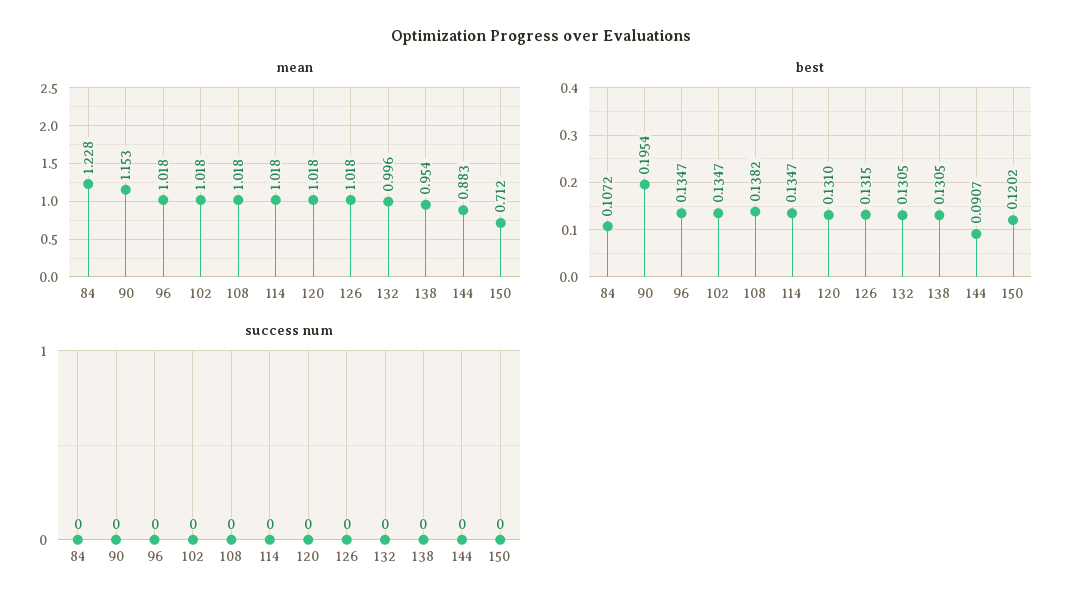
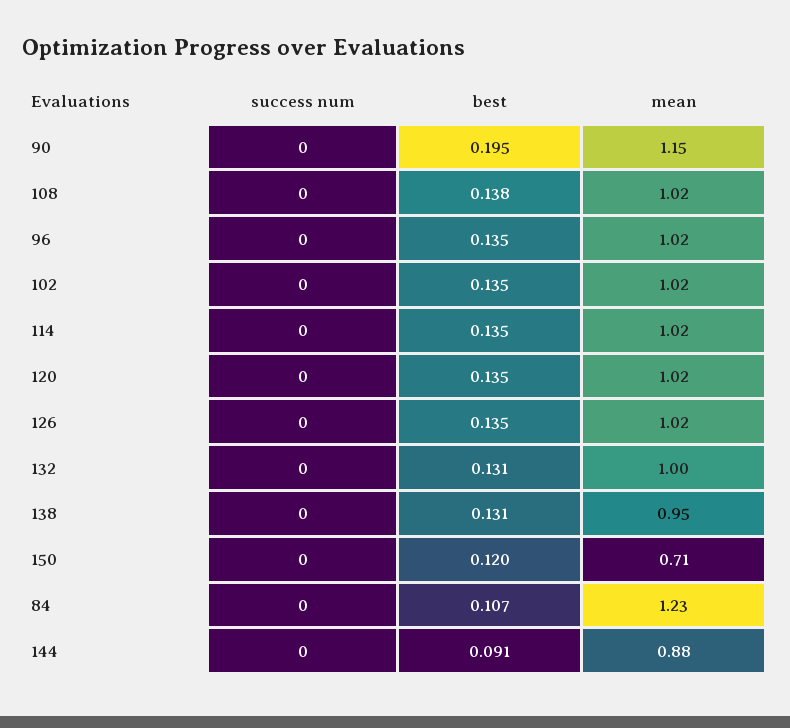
best, 120: 0.131 -> 0.135
best, 126: 0.1315 -> 0.135

